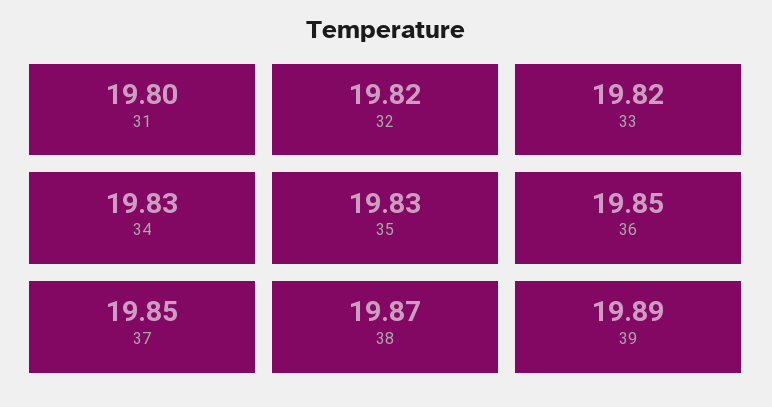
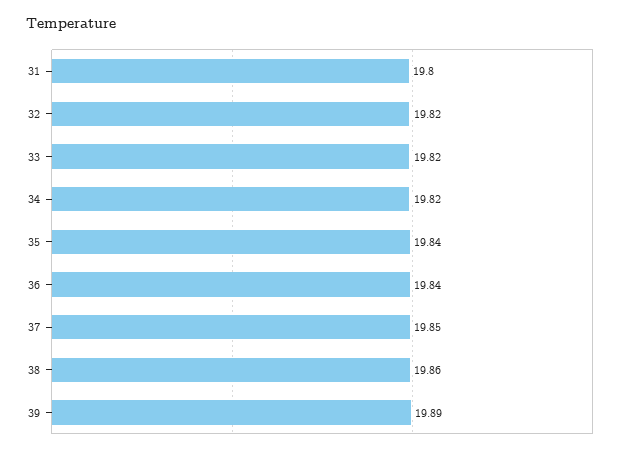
34: 19.83 -> 19.82
35: 19.83 -> 19.84
36: 19.85 -> 19.84
38: 19.87 -> 19.86

